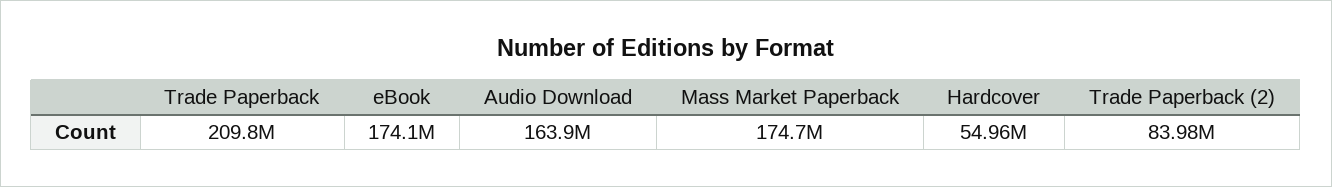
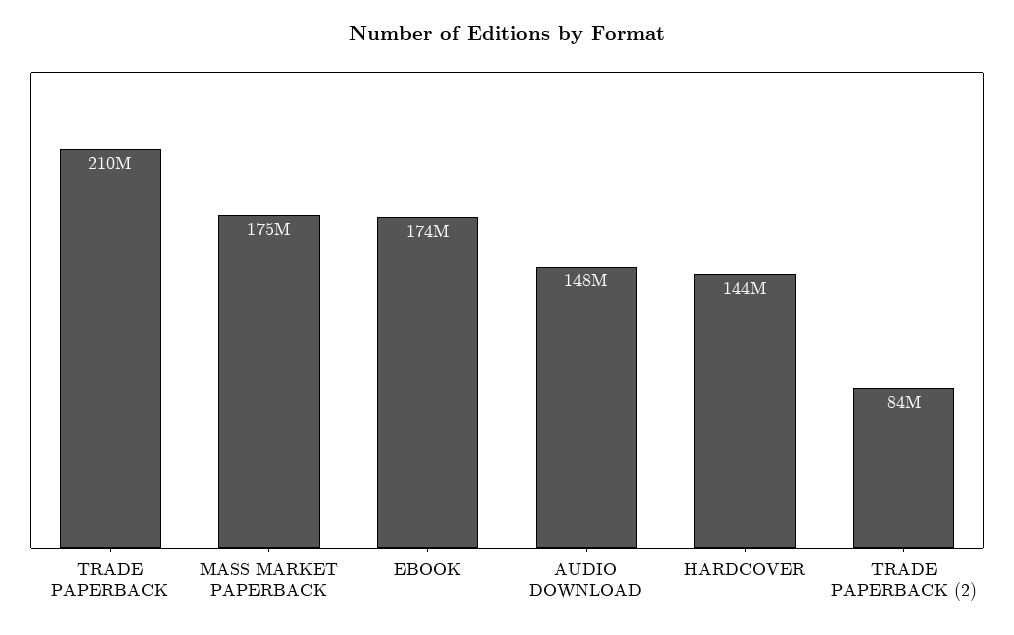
Audio Download: 163900000 -> 148000000
Hardcover: 54960000 -> 144000000

